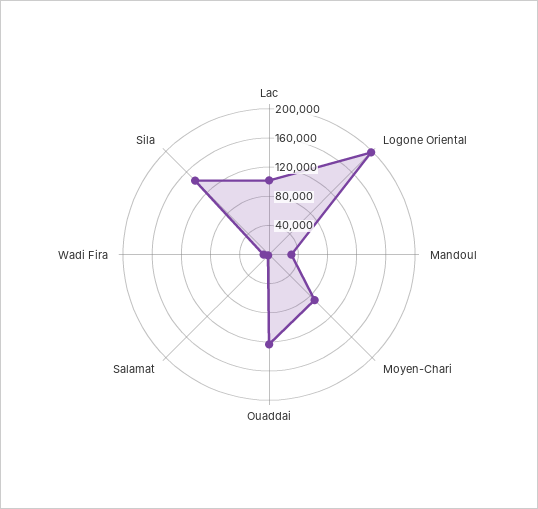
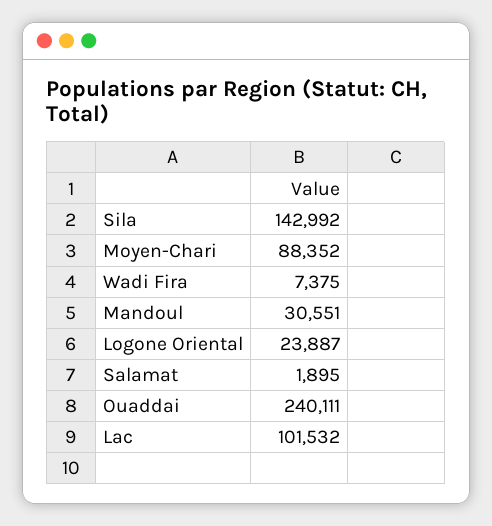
Logone Oriental: 200000 -> 23887
Ouaddai: 120000 -> 240111

